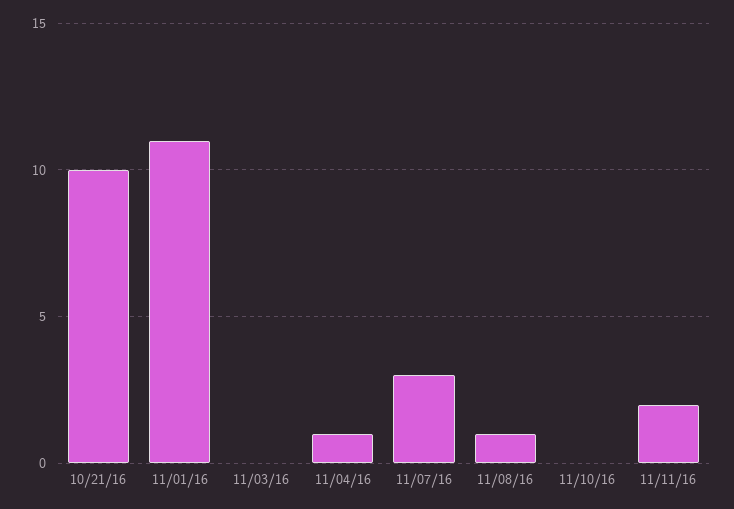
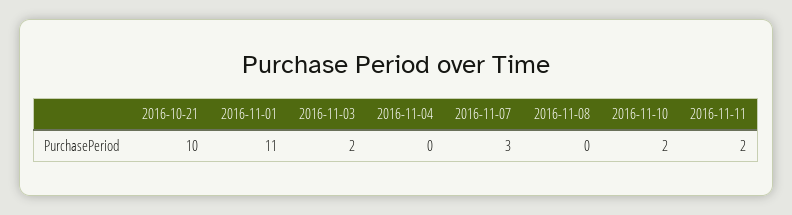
11/03/16: 0 -> 2
11/04/16: 1 -> 0
11/08/16: 1 -> 0
11/10/16: 0 -> 2

